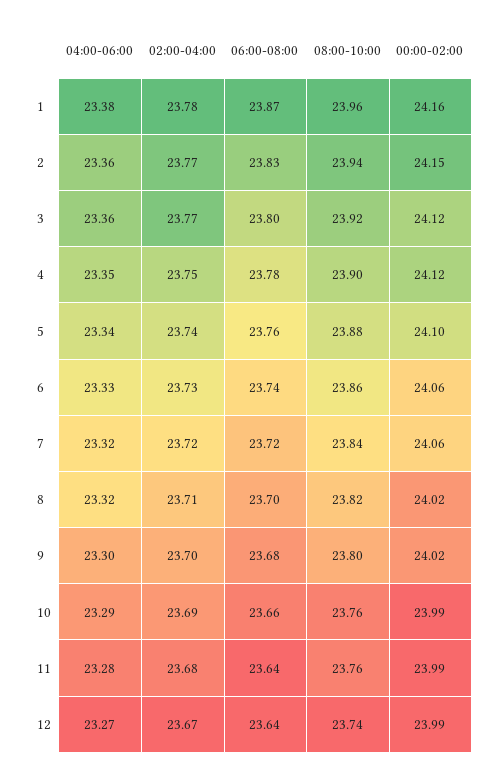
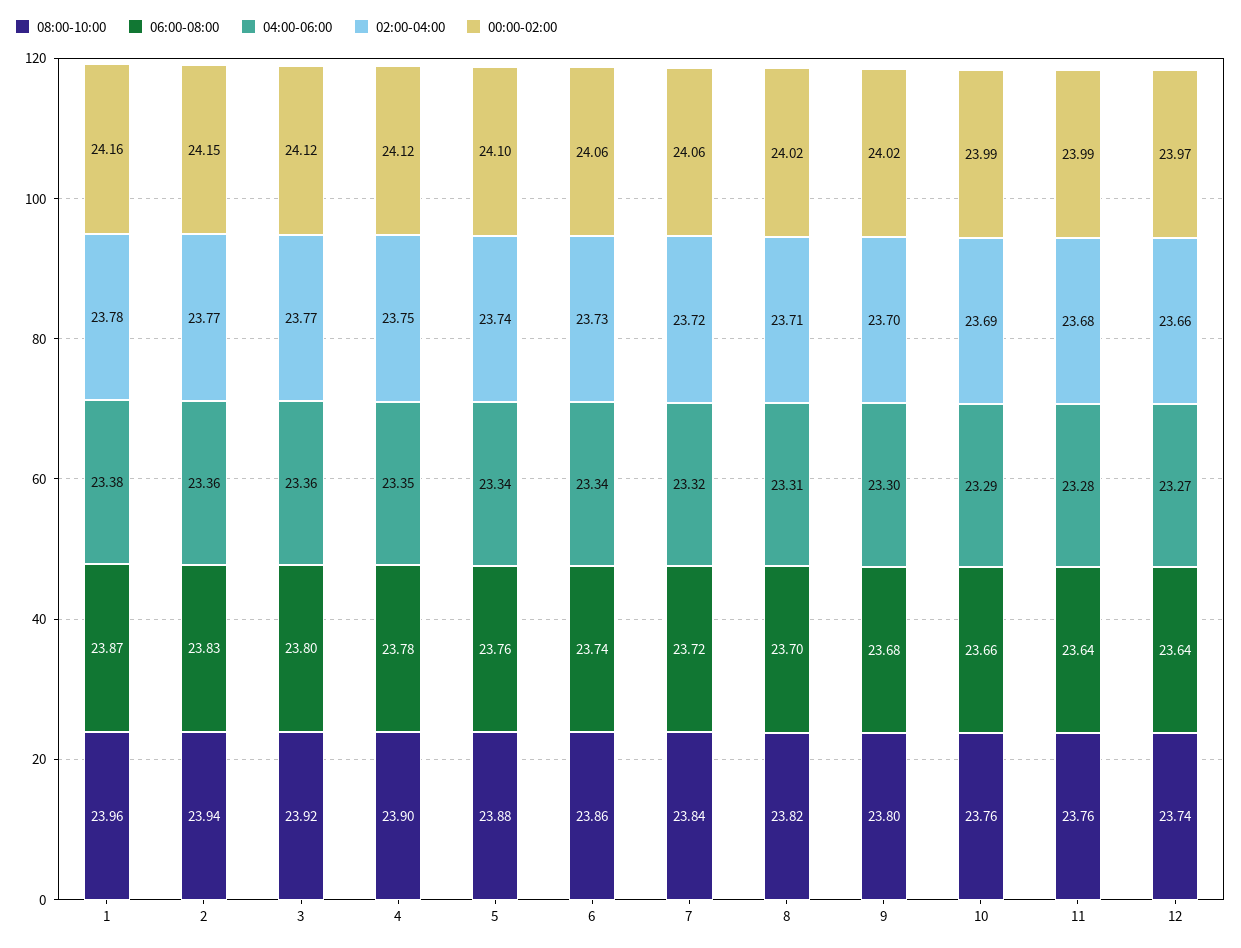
04:00-06:00, 6: 23.33 -> 23.34
04:00-06:00, 8: 23.32 -> 23.31
02:00-04:00, 12: 23.67 -> 23.66
00:00-02:00, 12: 23.99 -> 23.97

